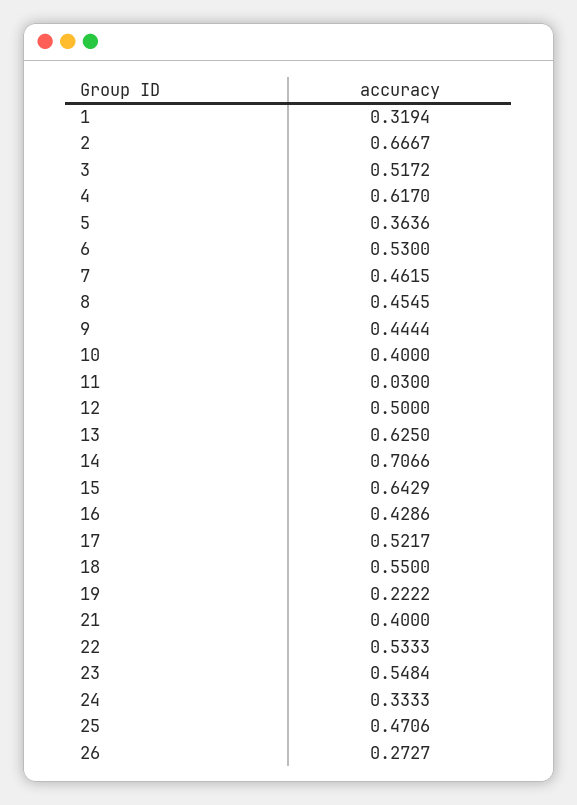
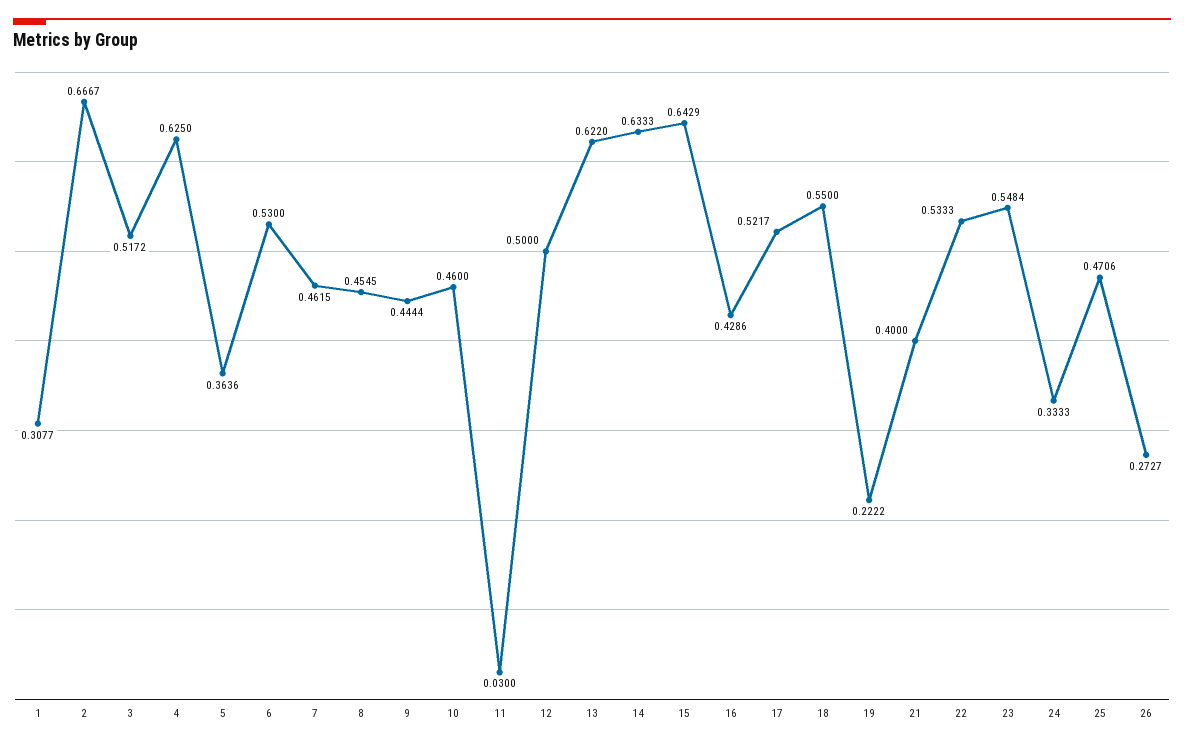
1: 0.3194 -> 0.3077
4: 0.617 -> 0.625
10: 0.4 -> 0.46
13: 0.625 -> 0.622
14: 0.7066 -> 0.6333

